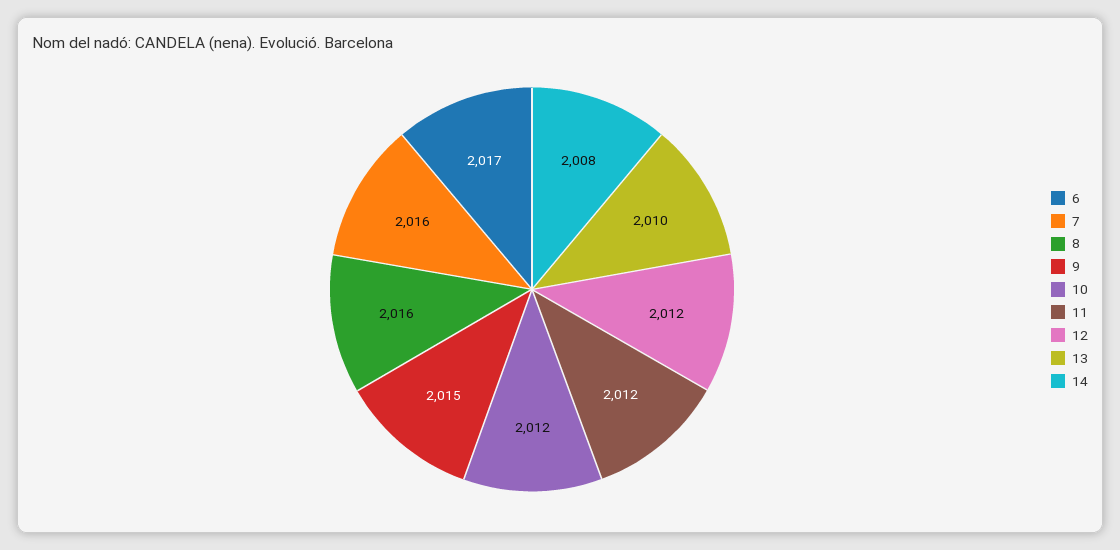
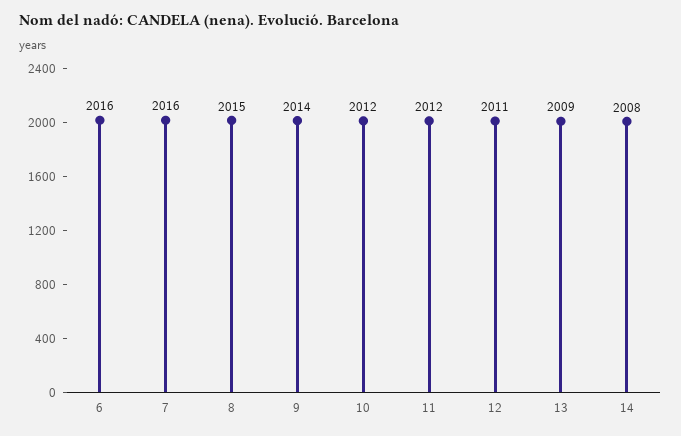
6: 2017 -> 2016
8: 2016 -> 2015
9: 2015 -> 2014
12: 2012 -> 2011
13: 2010 -> 2009

